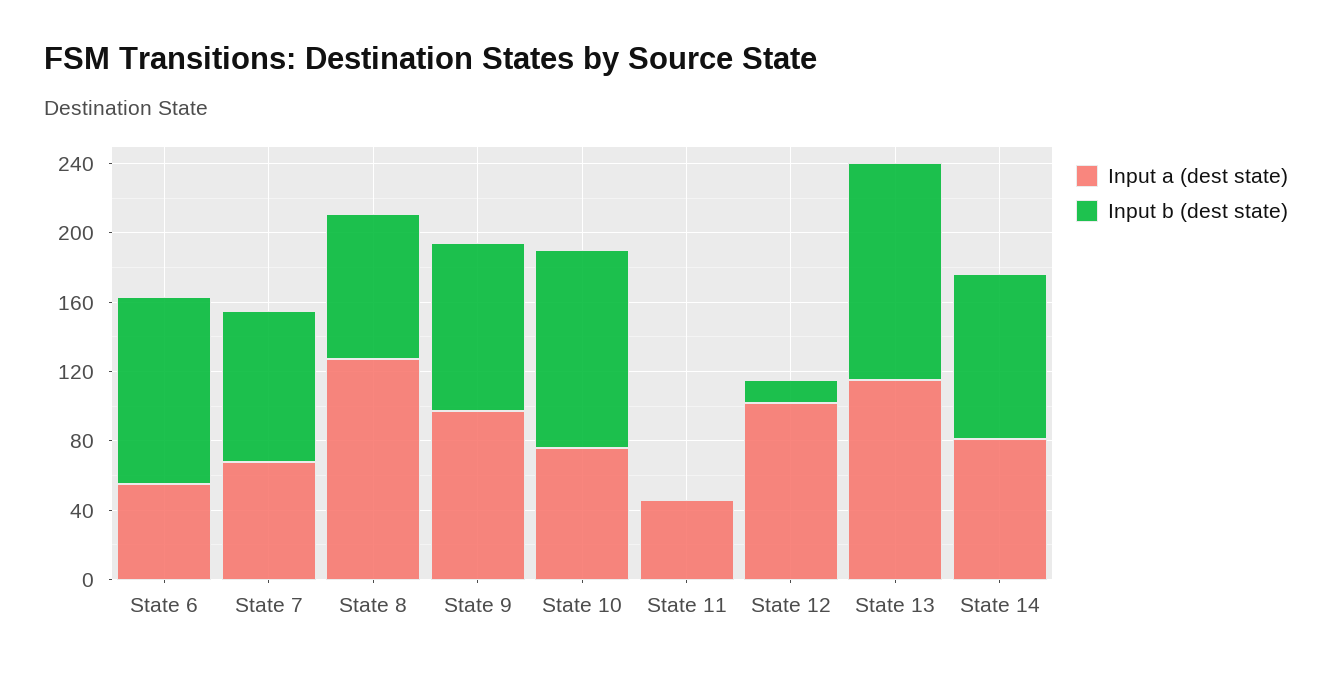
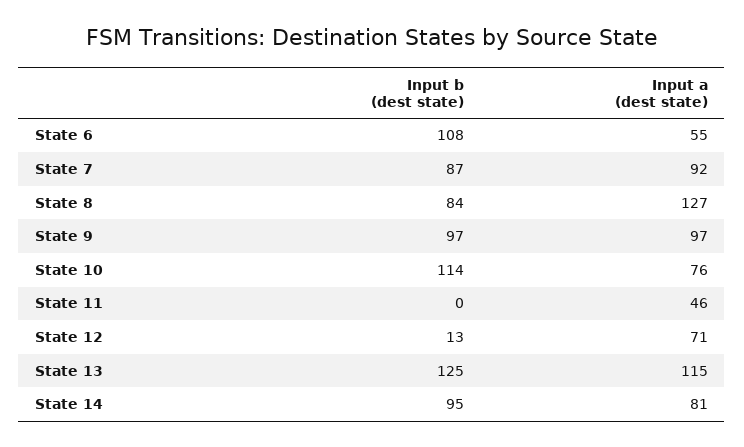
Input a (dest state), State 7: 70 -> 92
Input a (dest state), State 12: 100 -> 71

